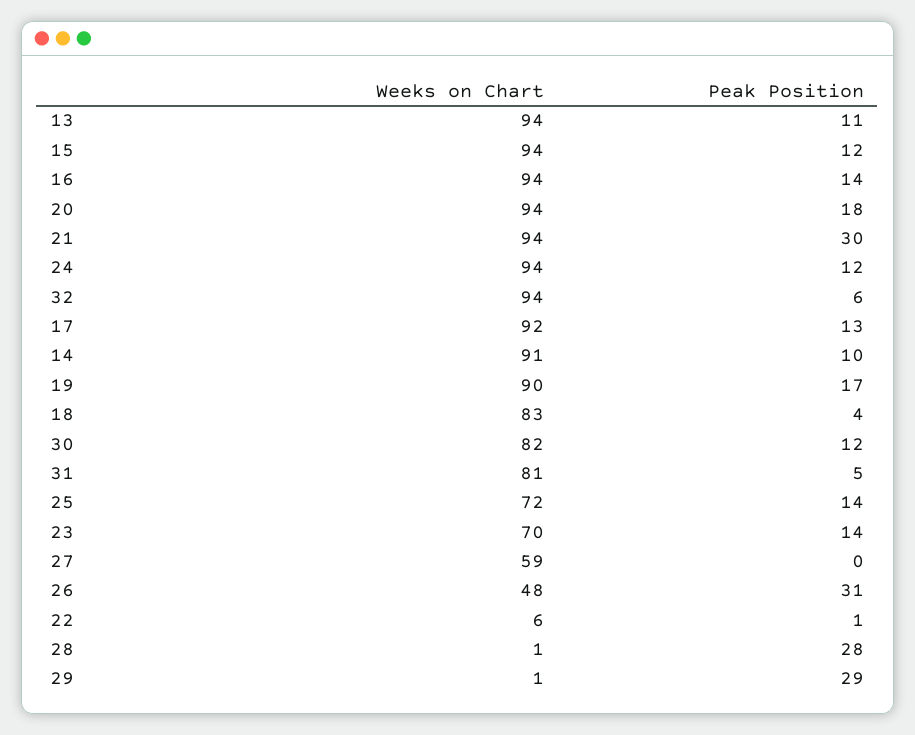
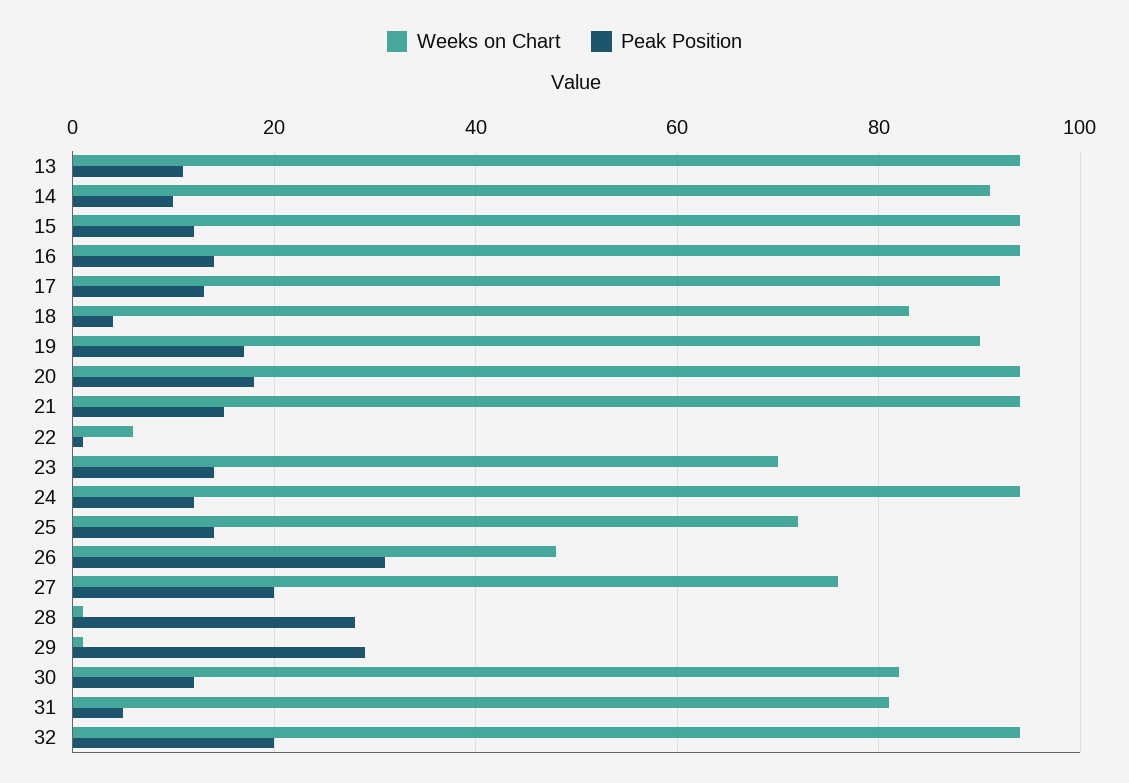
Peak Position, 21: 30 -> 15
Peak Position, 32: 6 -> 20
Weeks on Chart, 27: 59 -> 75
Peak Position, 27: 0 -> 20

